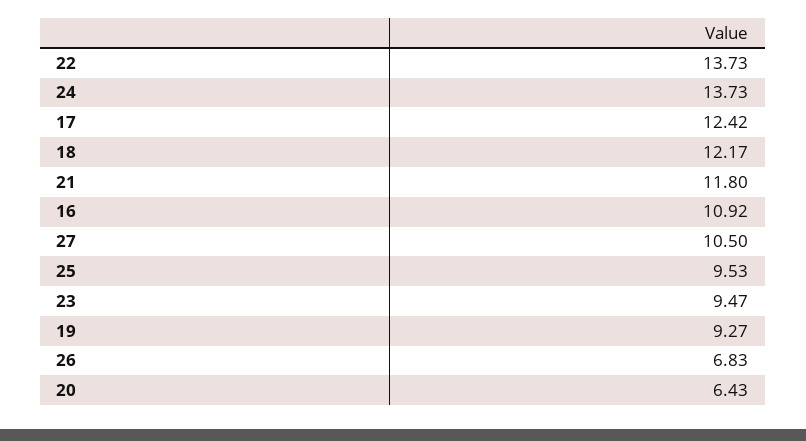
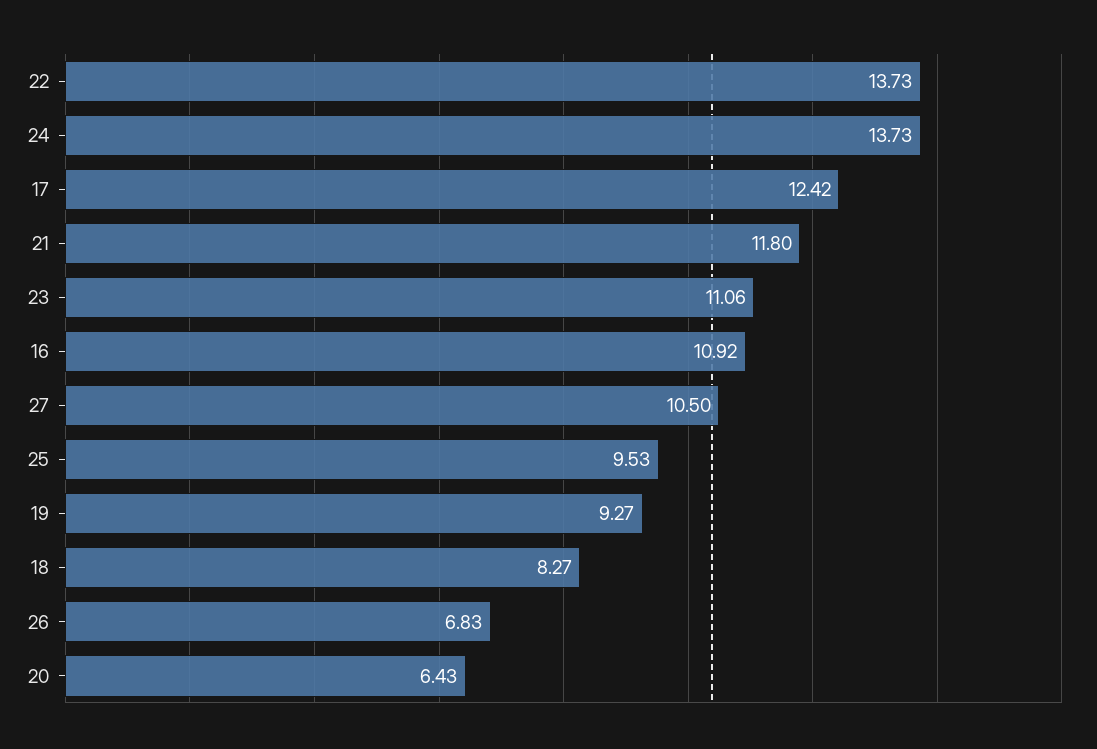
18: 12.17 -> 8.27
23: 9.47 -> 11.06

